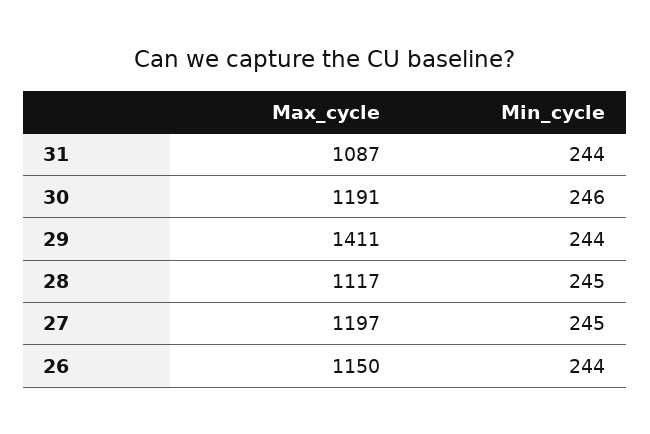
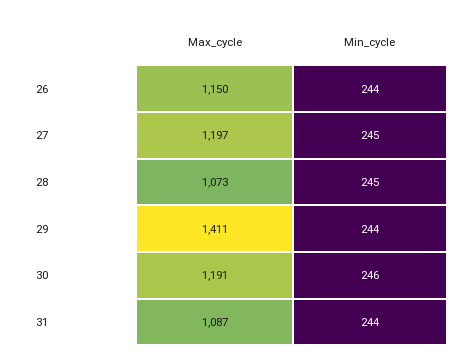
Max_cycle, 28: 1117 -> 1073

